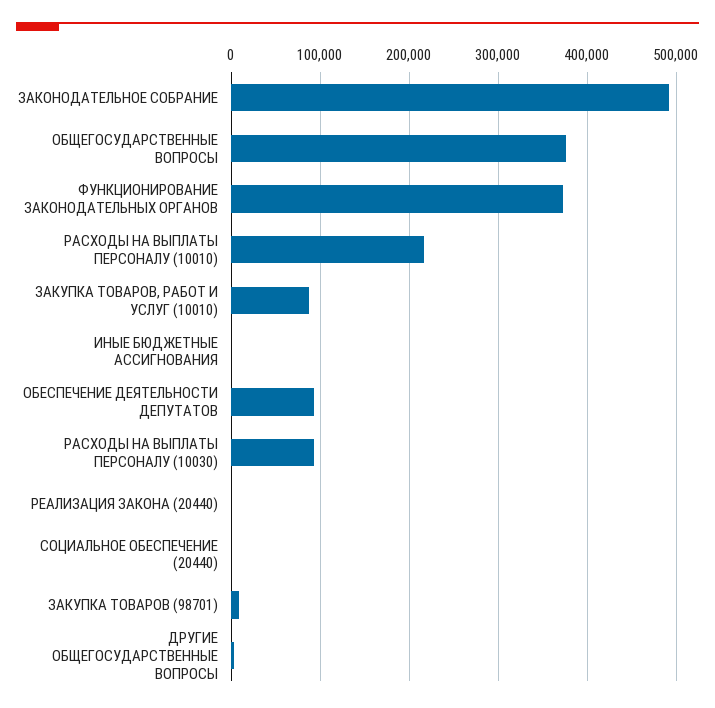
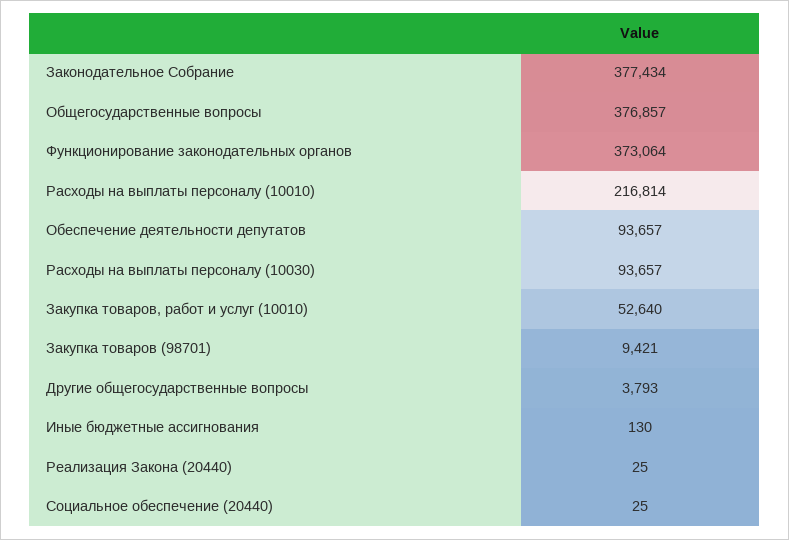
ЗАКОНОДАТЕЛЬНОЕ СОБРАНИЕ: 490000 -> 377434
ЗАКУПКА ТОВАРОВ, РАБОТ И УСЛУГ (10010): 90000 -> 52640

